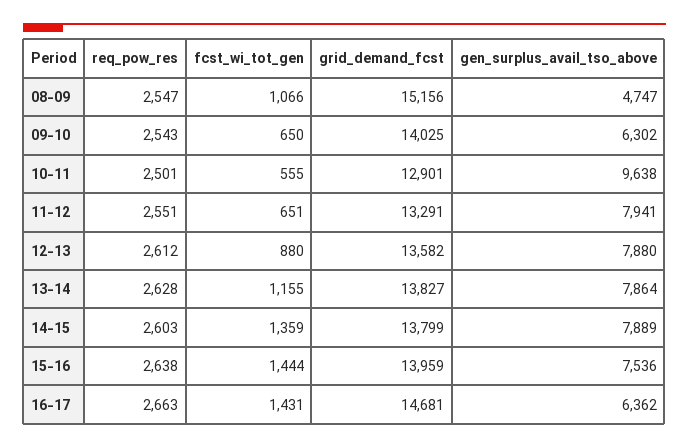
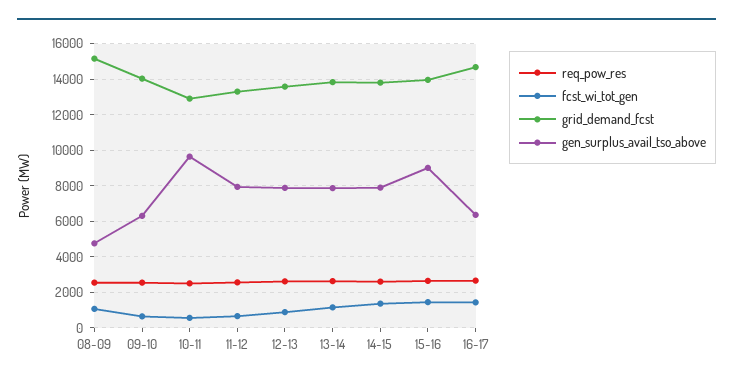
gen_surplus_avail_tso_above, 15-16: 7536 -> 9000

